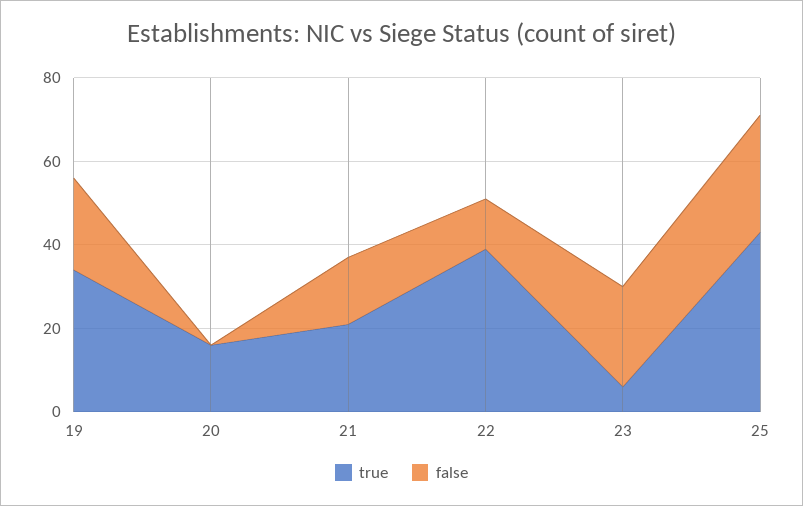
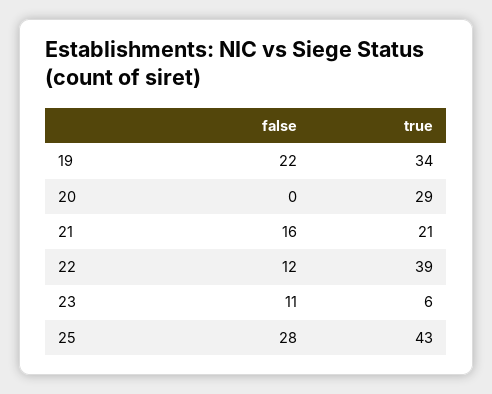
true, 20: 15 -> 29
false, 23: 25 -> 11

